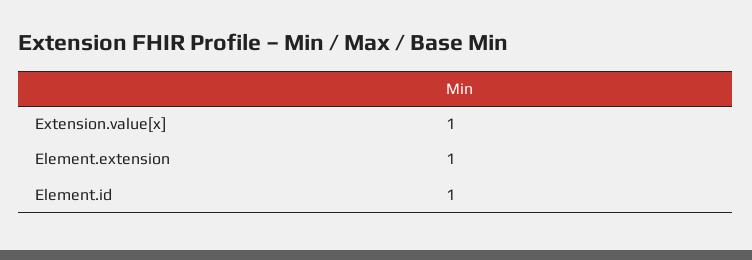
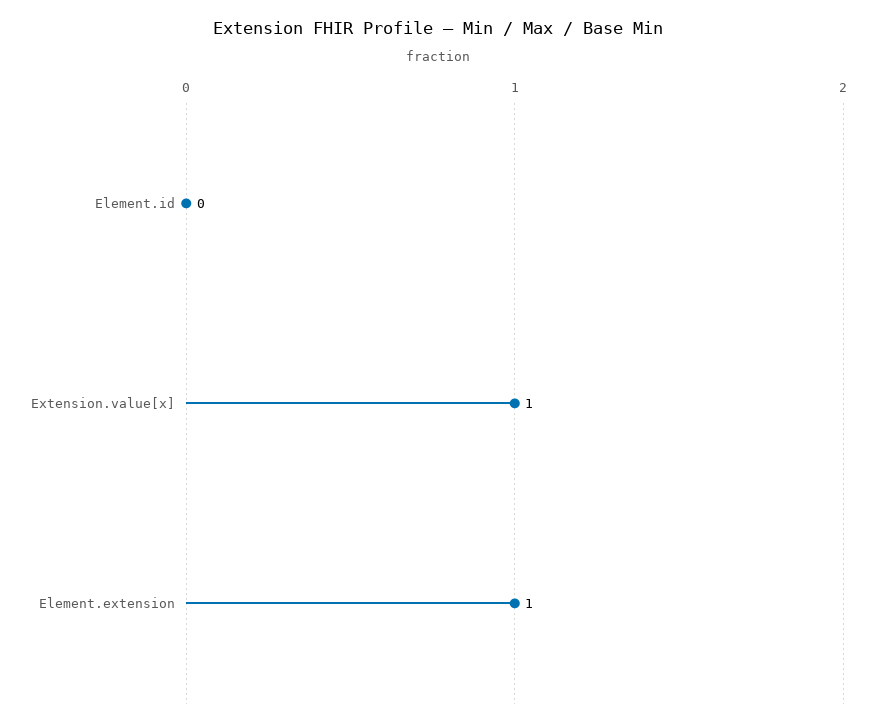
Element.id: 1 -> 0

